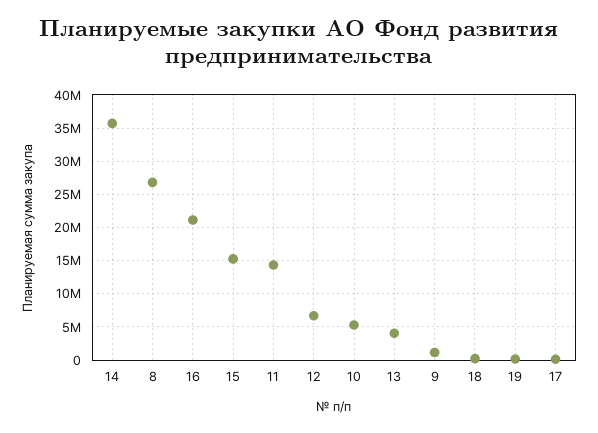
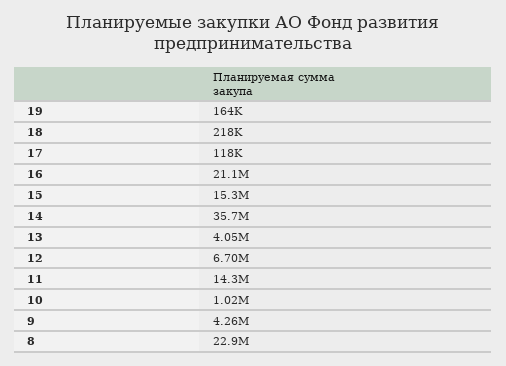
8: 27000000 -> 22900000
10: 5000000 -> 1020000
9: 1000000 -> 4260000

